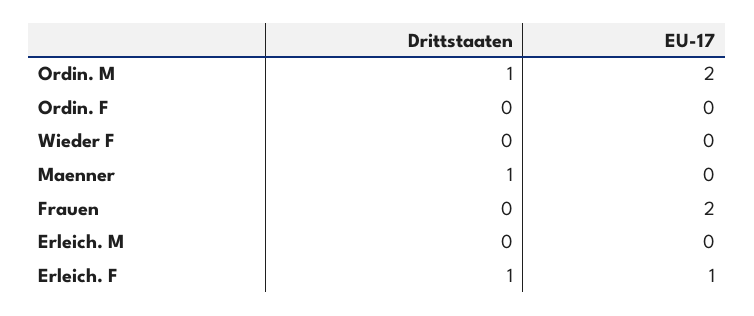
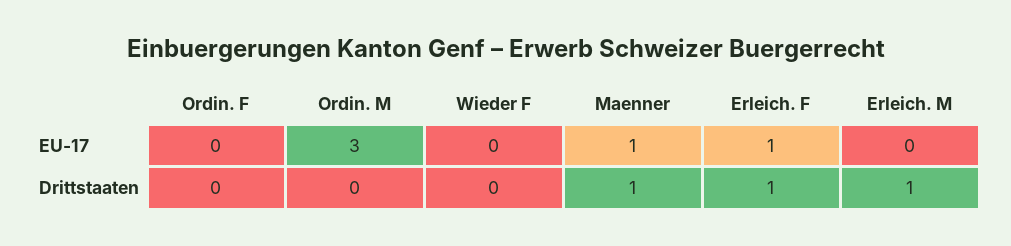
Drittstaaten, Ordin. M: 1 -> 0
EU-17, Ordin. M: 2 -> 3
EU-17, Maenner: 0 -> 1
Drittstaaten, Frauen: 0 -> none
EU-17, Frauen: 2 -> none
Drittstaaten, Erleich. M: 0 -> 1

